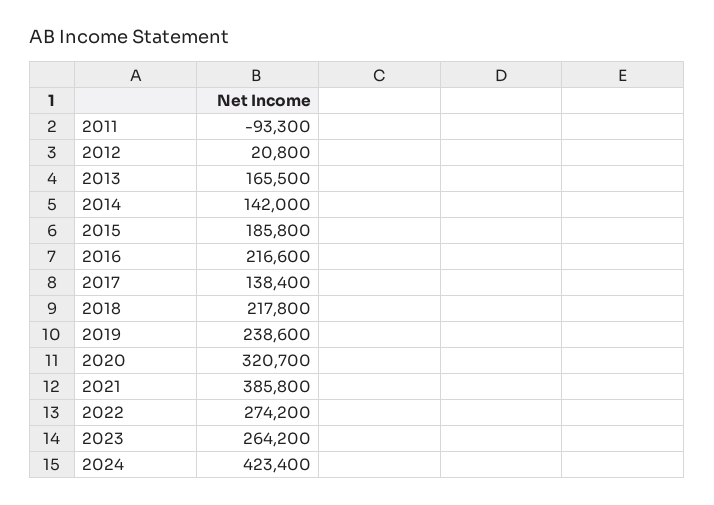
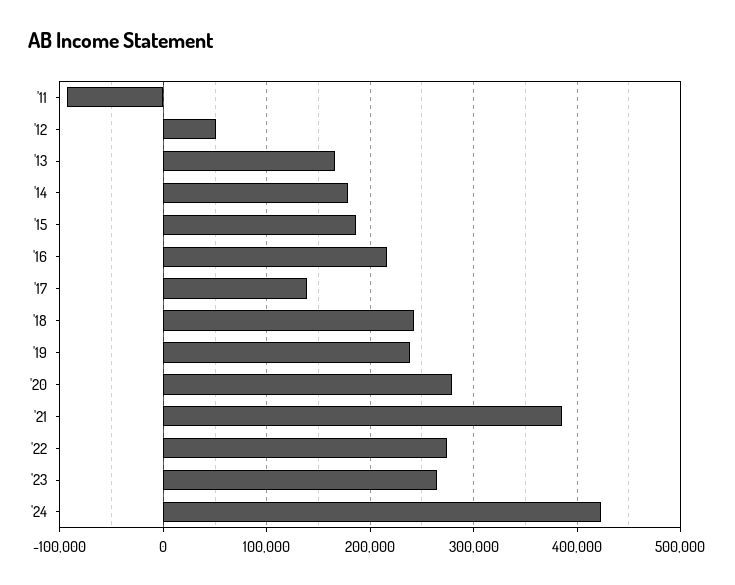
2012: 20800 -> 50000
2014: 142000 -> 180000
2018: 217800 -> 240000
2020: 320700 -> 280000

